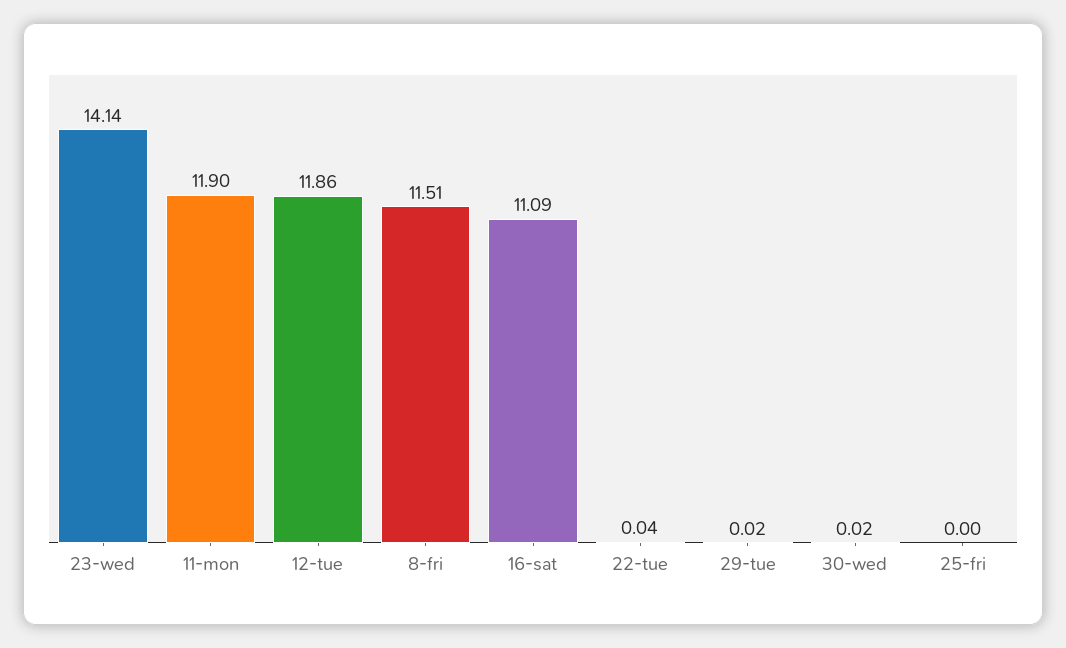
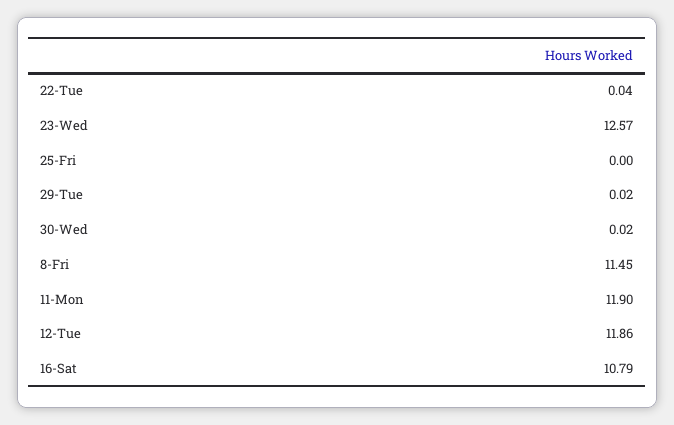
23-wed: 14.14 -> 12.57
8-fri: 11.51 -> 11.45
16-sat: 11.09 -> 10.79

